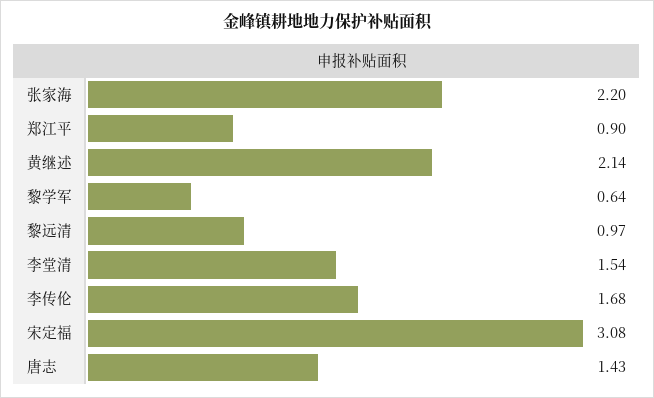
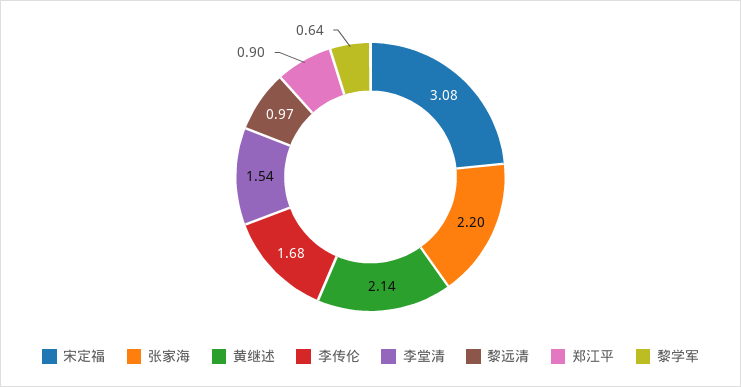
唐志: 1.43 -> none

